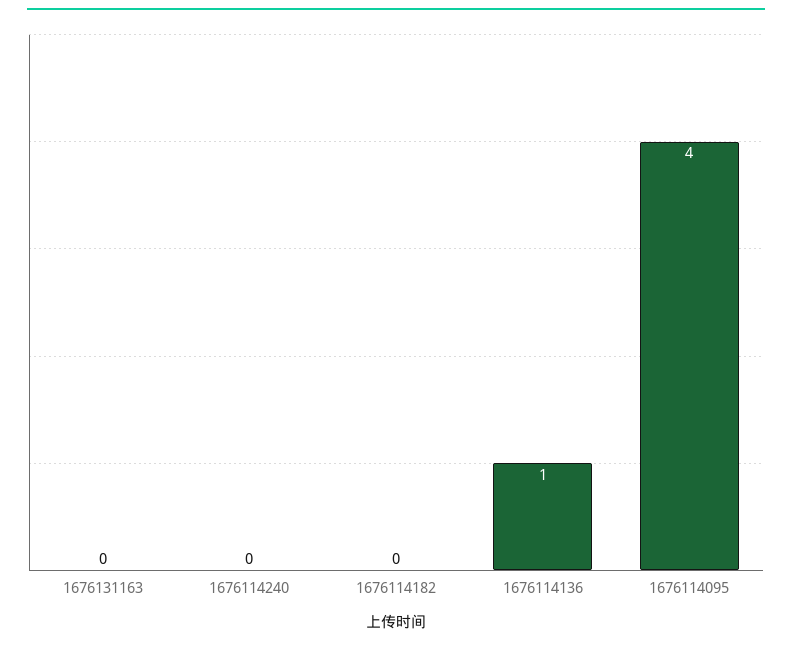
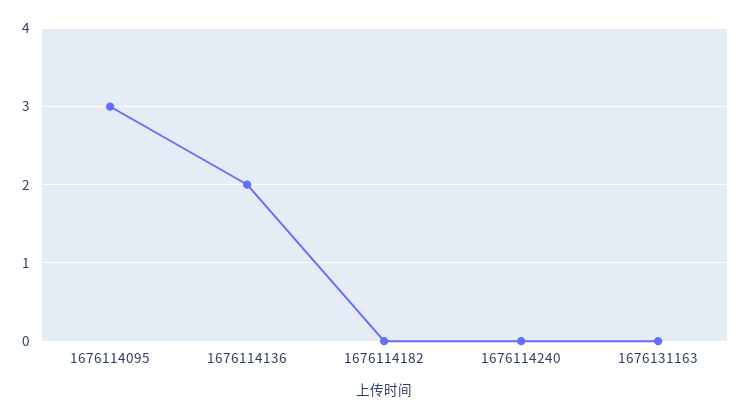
1676114136: 1 -> 2
1676114095: 4 -> 3

